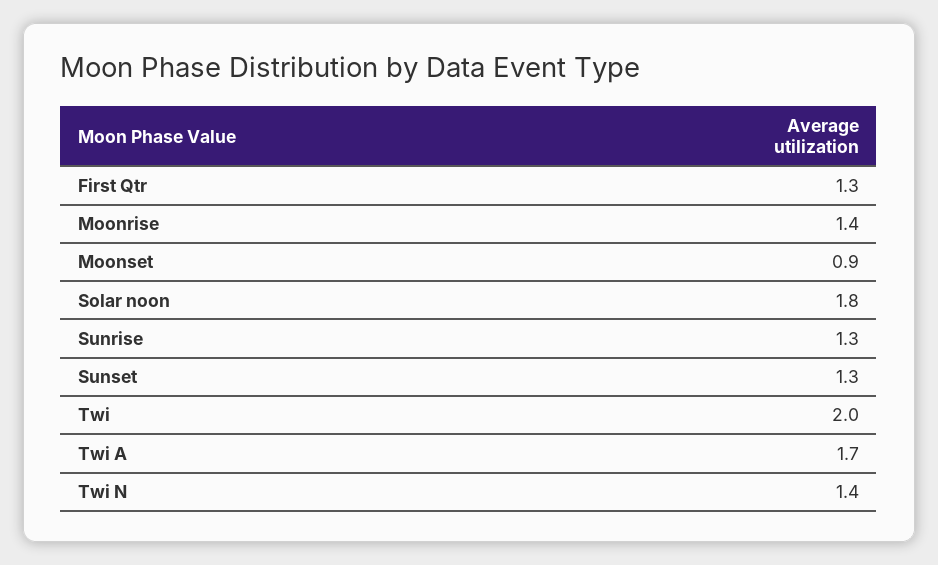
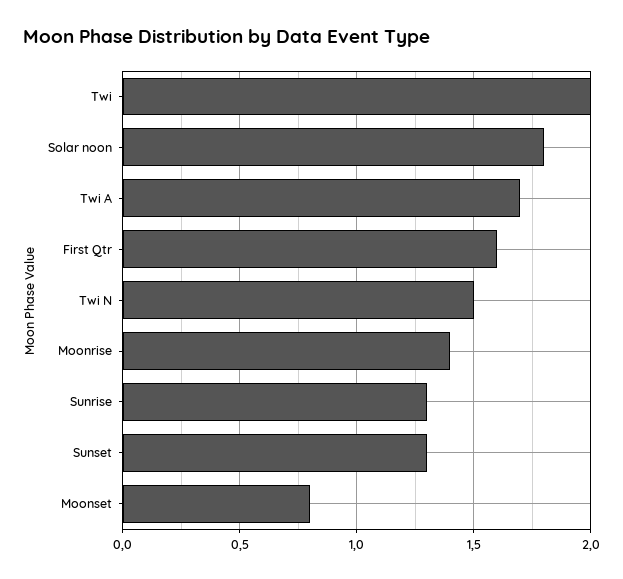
First Qtr: 1.3 -> 1.6
Moonset: 0.9 -> 0.8
Twi N: 1.4 -> 1.5

